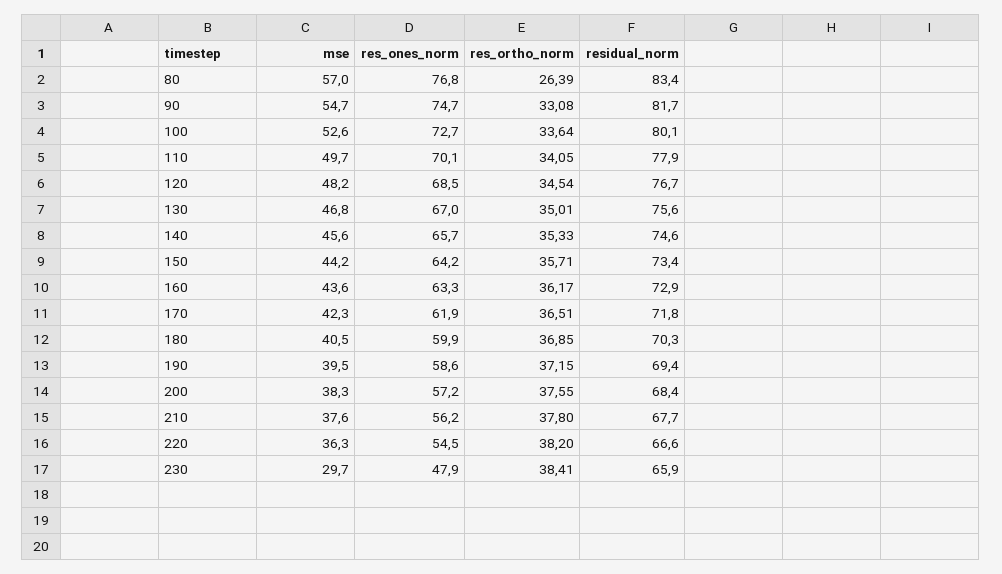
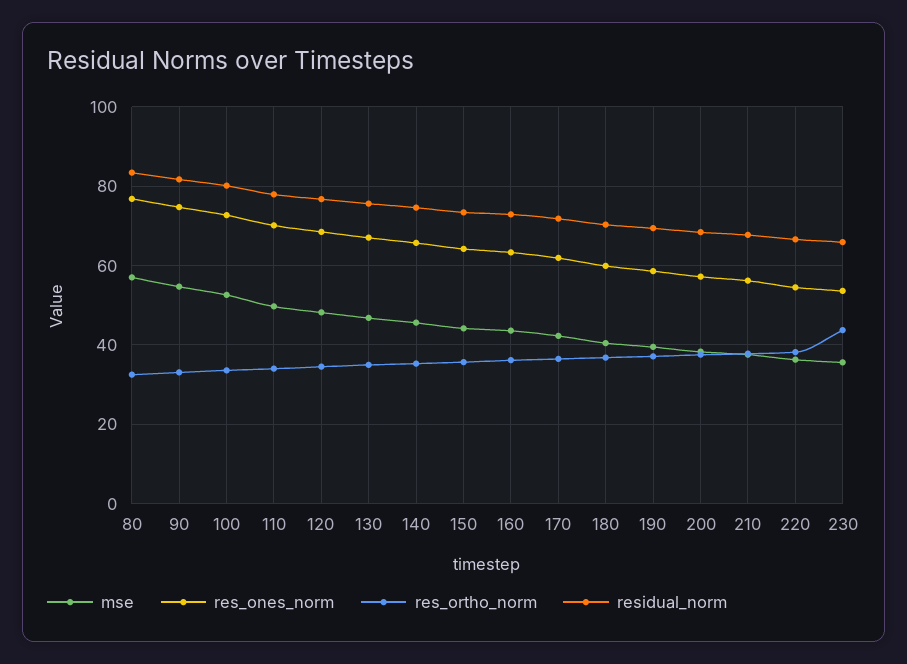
res_ortho_norm, 80: 26.39 -> 32
mse, 230: 29.7 -> 36
res_ones_norm, 230: 47.9 -> 54
res_ortho_norm, 230: 38.41 -> 44

